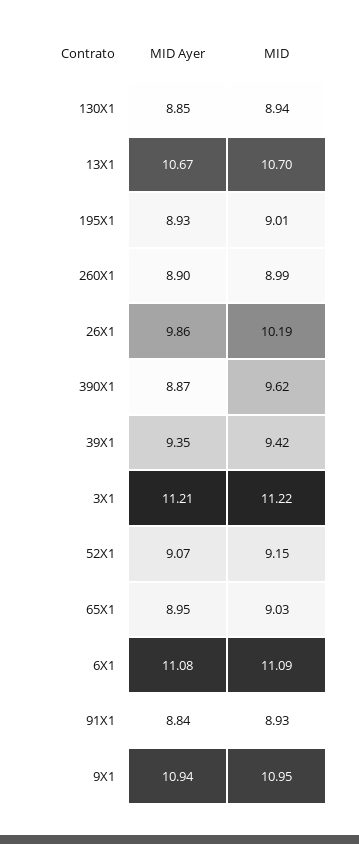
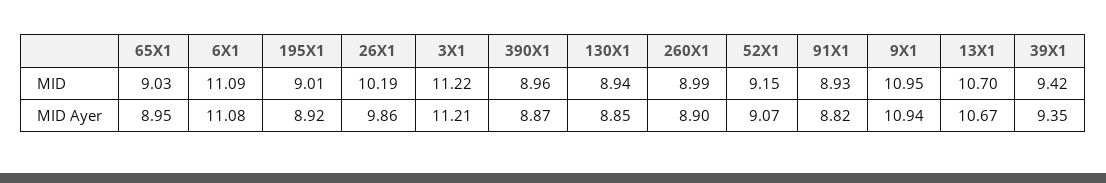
MID Ayer, 195X1: 8.93 -> 8.92
MID, 390X1: 9.62 -> 8.96
MID Ayer, 91X1: 8.84 -> 8.82

